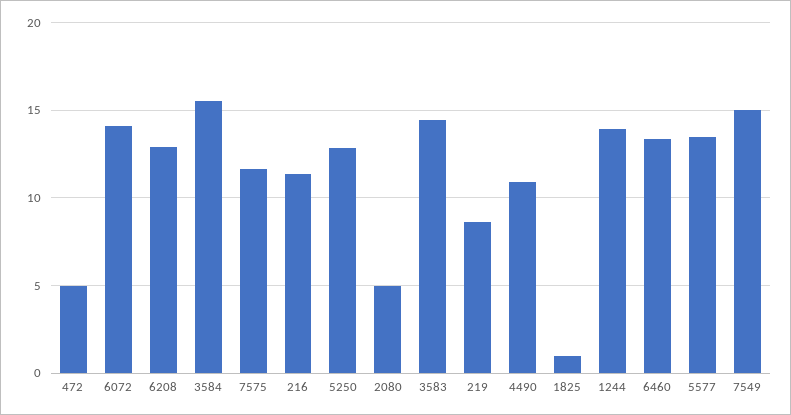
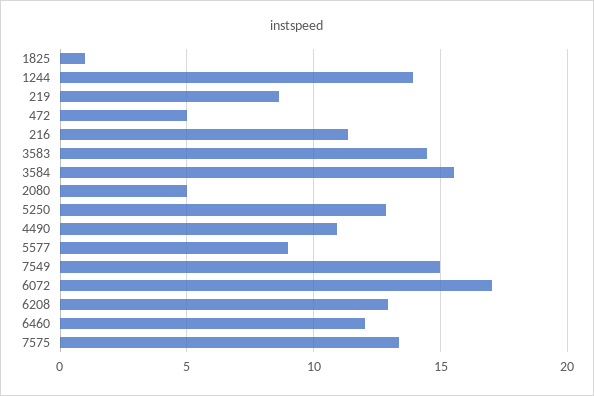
6072: 14 -> 17
7575: 11.5 -> 13.5
6460: 13.5 -> 12
5577: 13.5 -> 9

